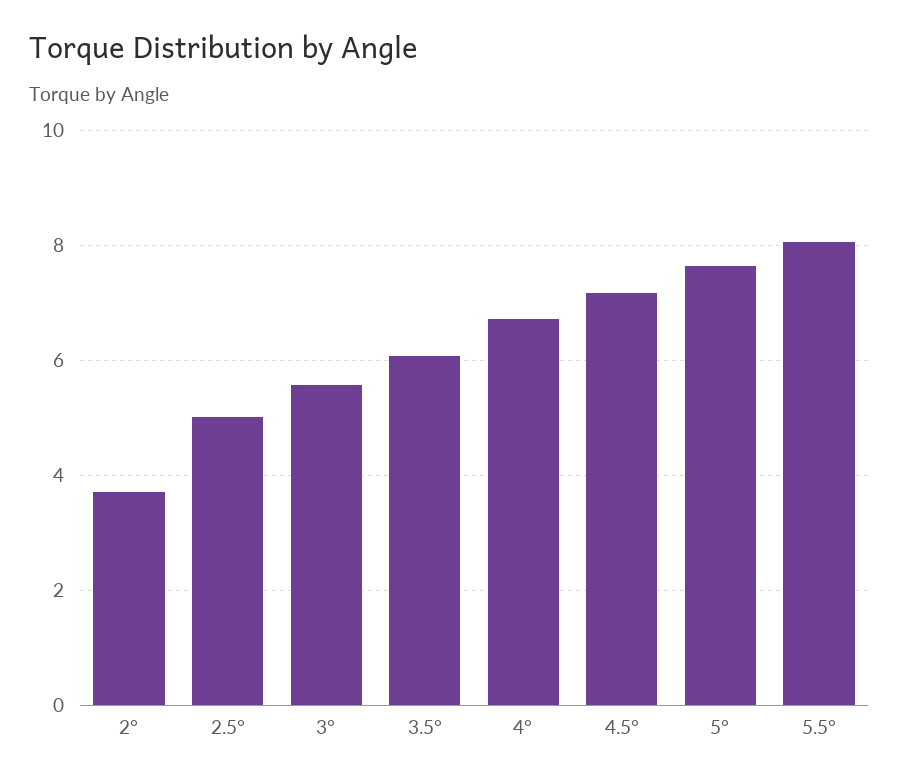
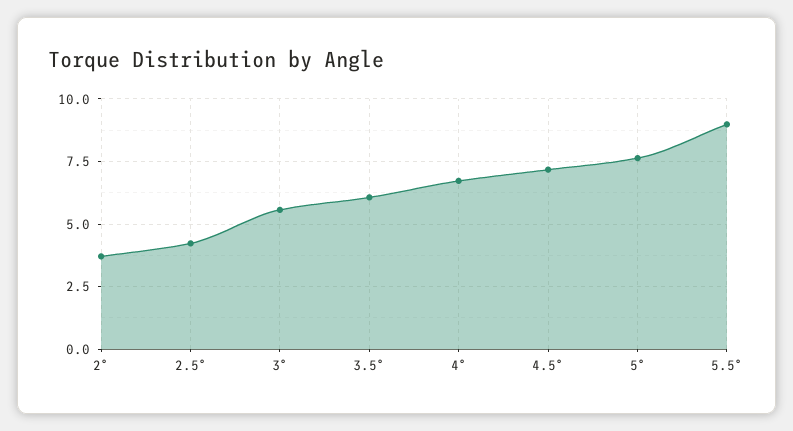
2.5°: 5 -> 4.25
5.5°: 8 -> 9

